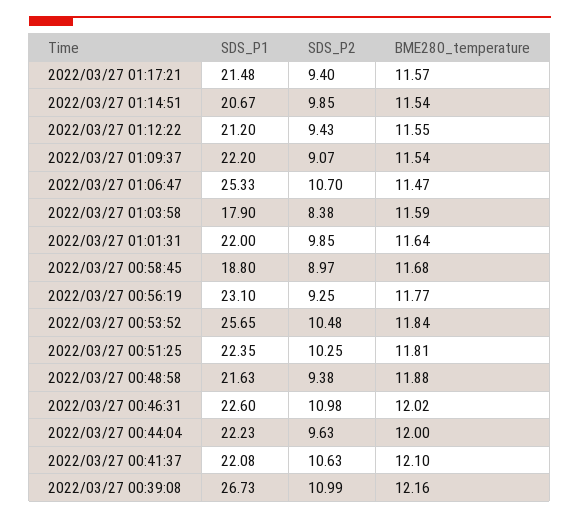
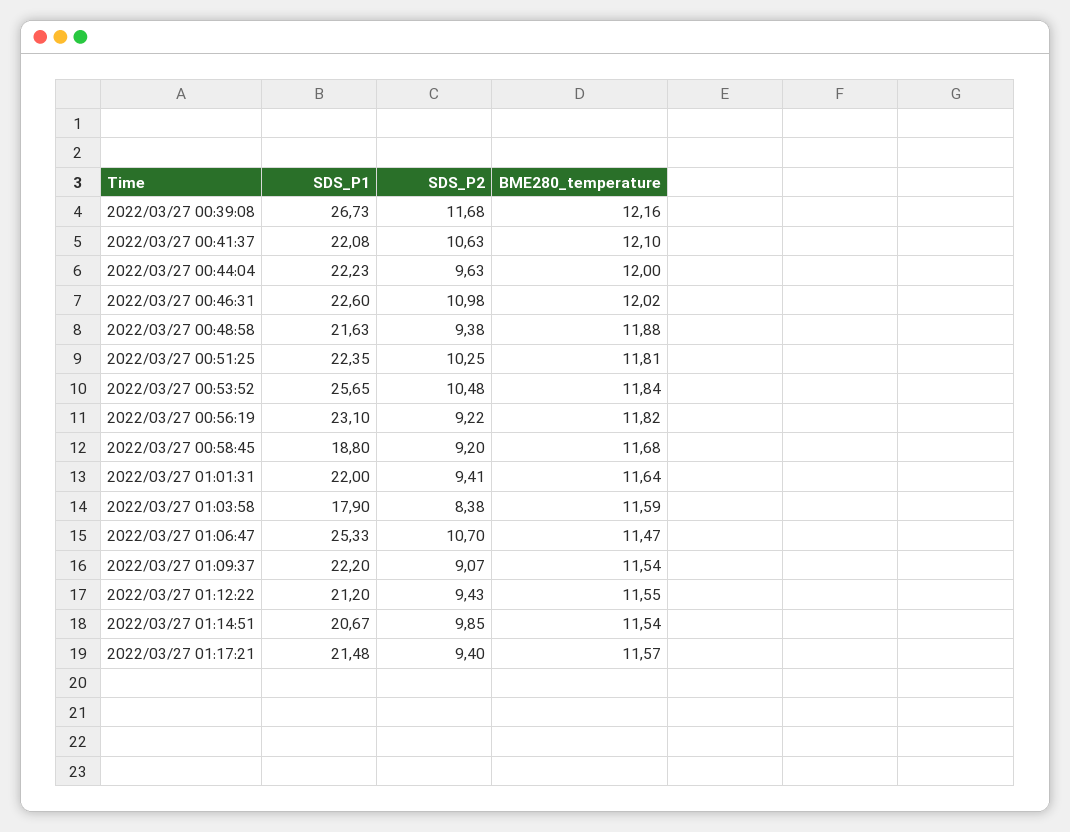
SDS_P2, 2022/03/27 01:01:31: 9.85 -> 9.41
SDS_P2, 2022/03/27 00:58:45: 8.97 -> 9.2
SDS_P2, 2022/03/27 00:56:19: 9.25 -> 9.22
BME280_temperature, 2022/03/27 00:56:19: 11.77 -> 11.82
SDS_P2, 2022/03/27 00:39:08: 10.99 -> 11.68

